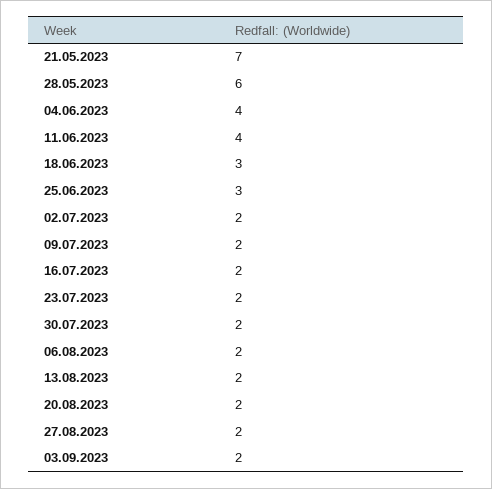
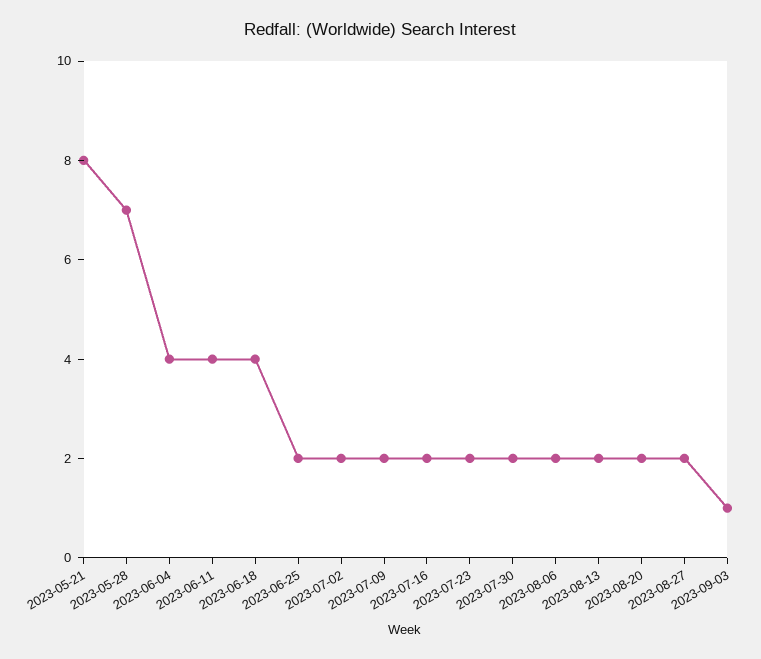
21.05.2023: 7 -> 8
28.05.2023: 6 -> 7
18.06.2023: 3 -> 4
25.06.2023: 3 -> 2
03.09.2023: 2 -> 1

